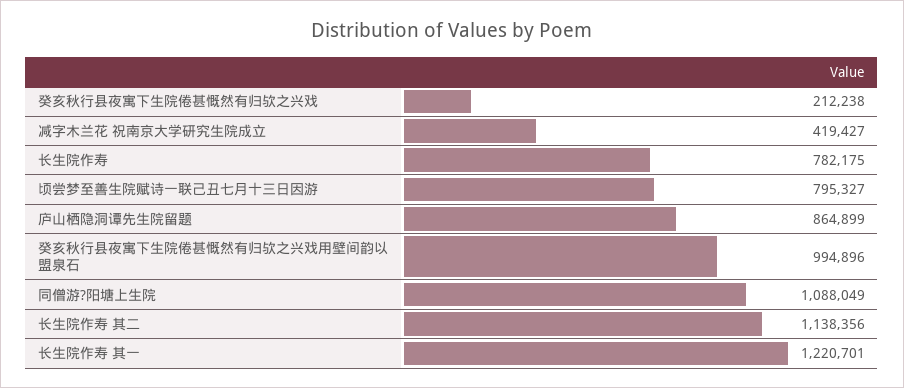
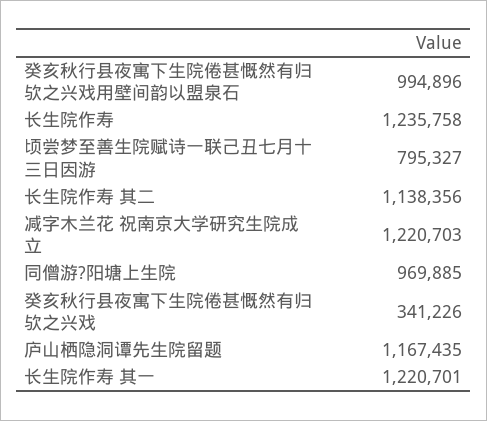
癸亥秋行县夜寓下生院倦甚慨然有归欤之兴戏: 212238 -> 341226
减字木兰花 祝南京大学研究生院成立: 419427 -> 1220703
长生院作寿: 782175 -> 1235758
庐山栖隐洞谭先生院留题: 864899 -> 1167435
同僧游?阳塘上生院: 1088049 -> 969885

